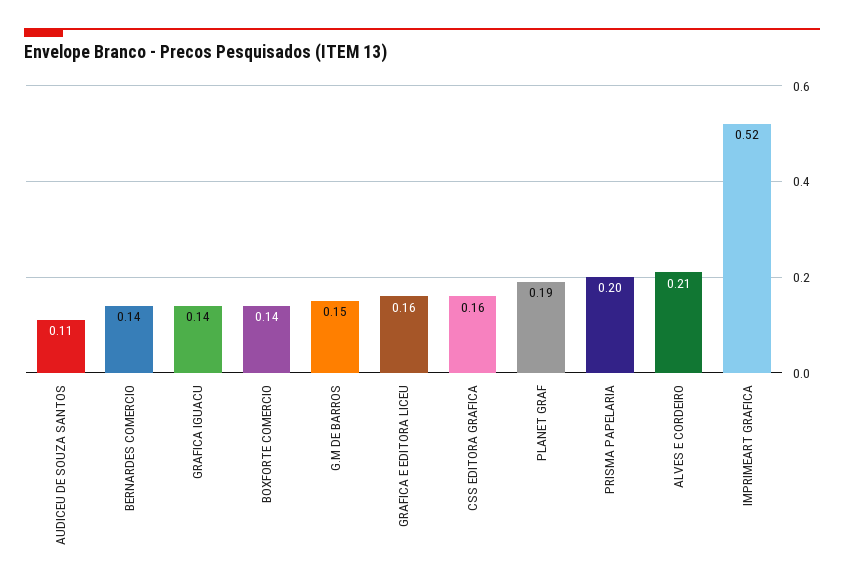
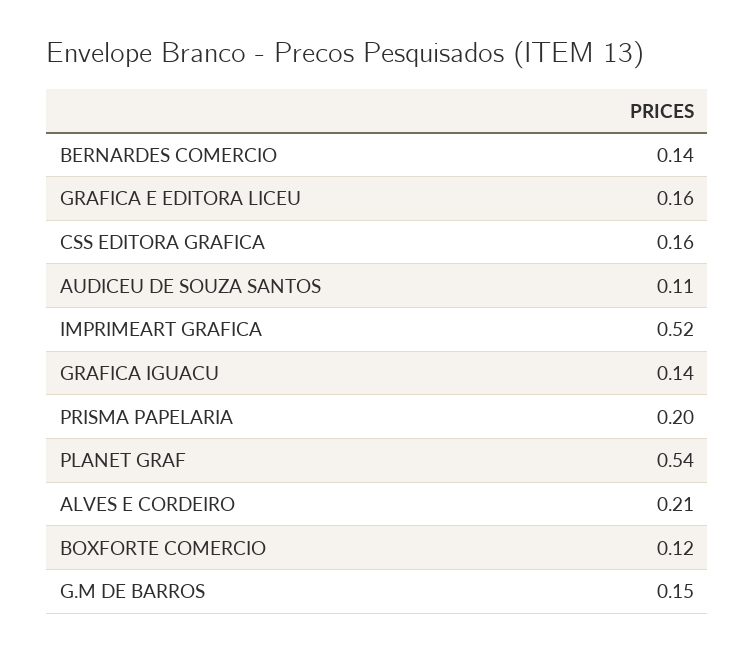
BOXFORTE COMERCIO: 0.14 -> 0.12
PLANET GRAF: 0.19 -> 0.54

